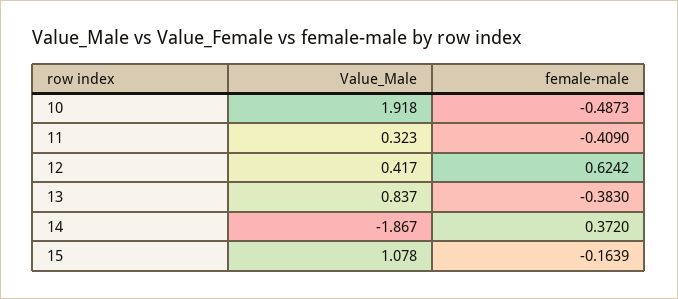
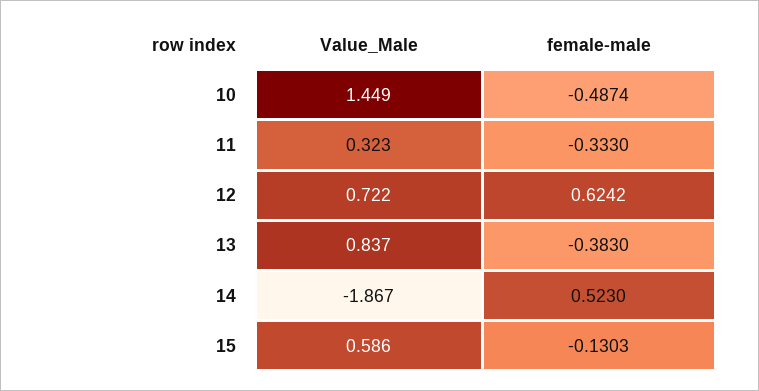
Value_Male, 10: 1.918 -> 1.449
female-male, 10: -0.4873 -> -0.4874
female-male, 11: -0.409 -> -0.333
Value_Male, 12: 0.417 -> 0.722
female-male, 14: 0.372 -> 0.523
Value_Male, 15: 1.078 -> 0.586
female-male, 15: -0.1639 -> -0.1303

